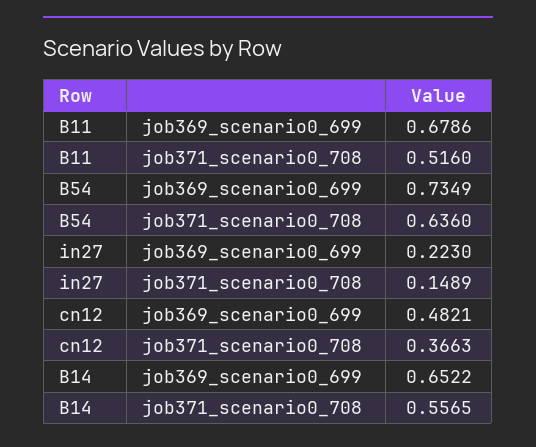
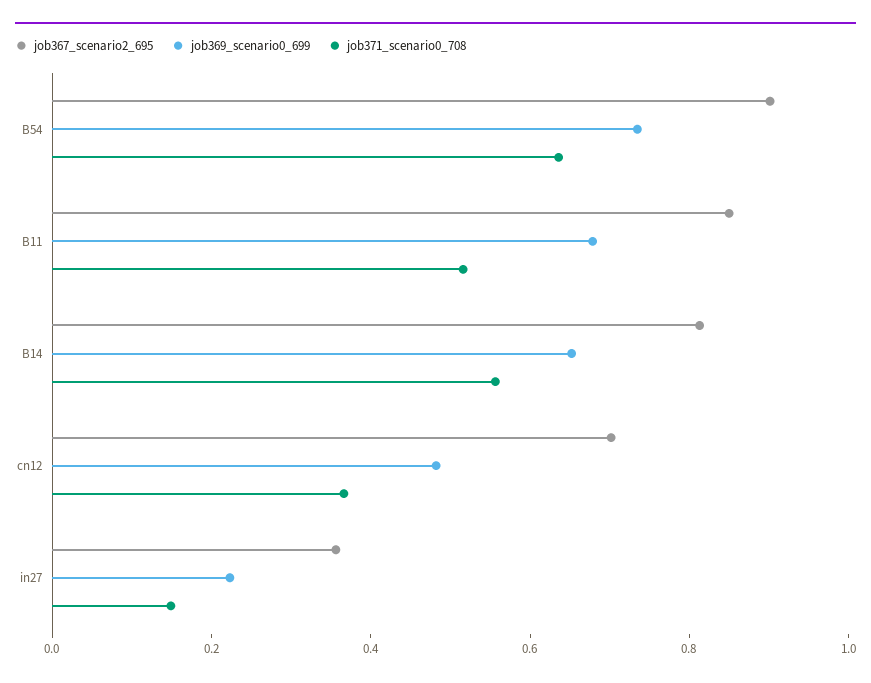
job367_scenario2_695, B54: none -> 0.9
job367_scenario2_695, B11: none -> 0.85
job367_scenario2_695, B14: none -> 0.8
job367_scenario2_695, cn12: none -> 0.7
job367_scenario2_695, in27: none -> 0.35

